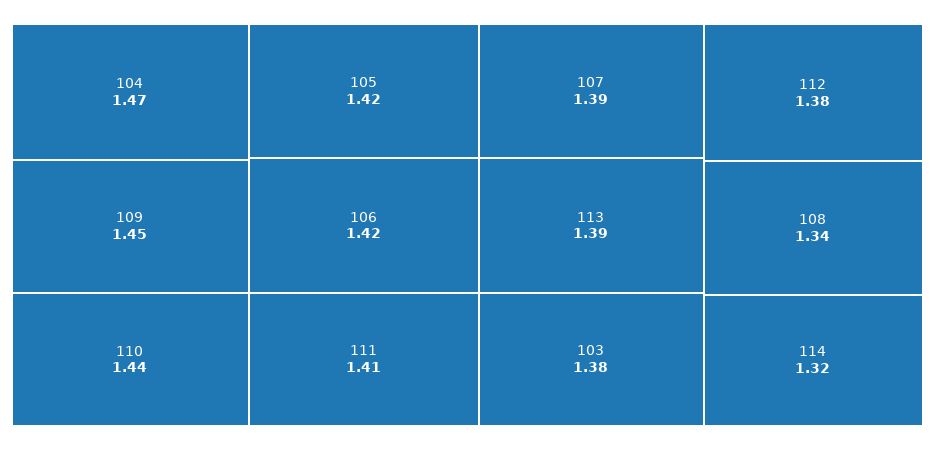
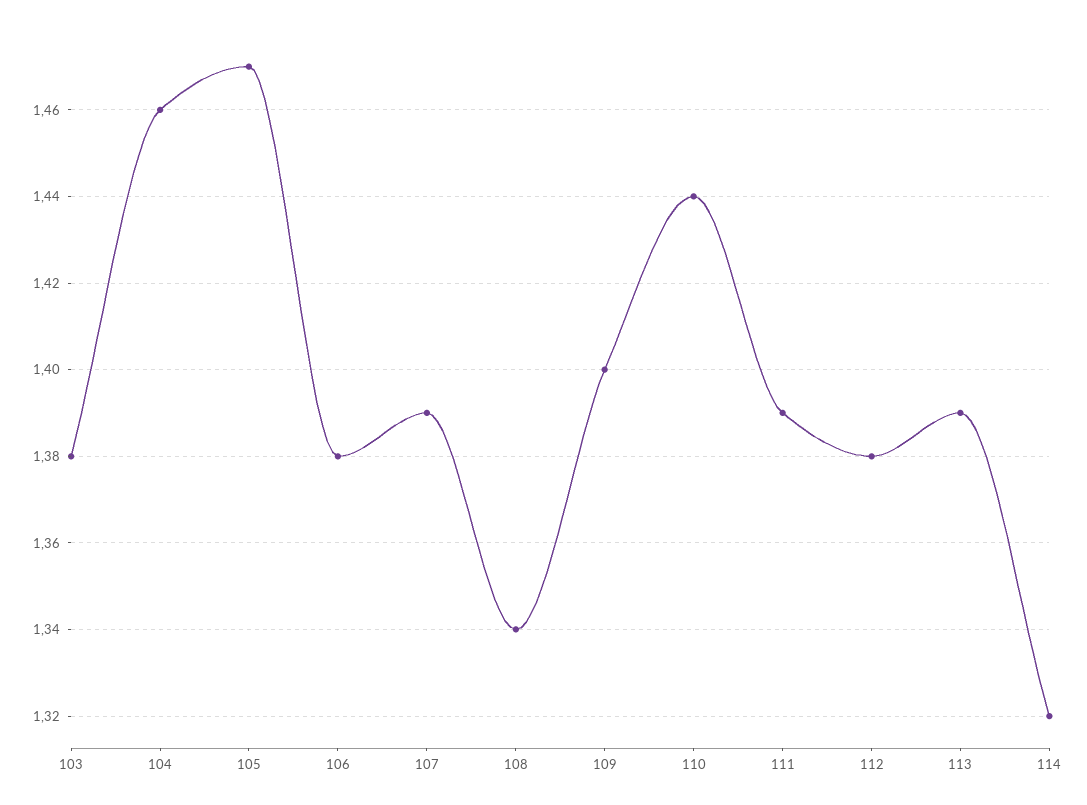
104: 1.47 -> 1.46
109: 1.45 -> 1.4
105: 1.42 -> 1.47
106: 1.42 -> 1.38
111: 1.41 -> 1.39

